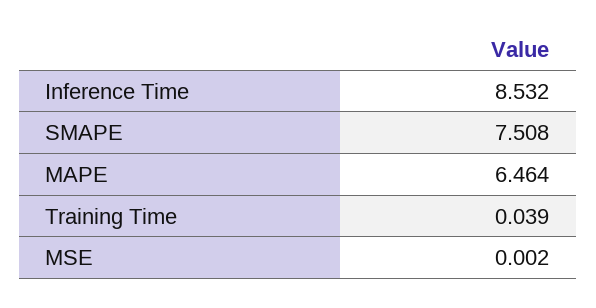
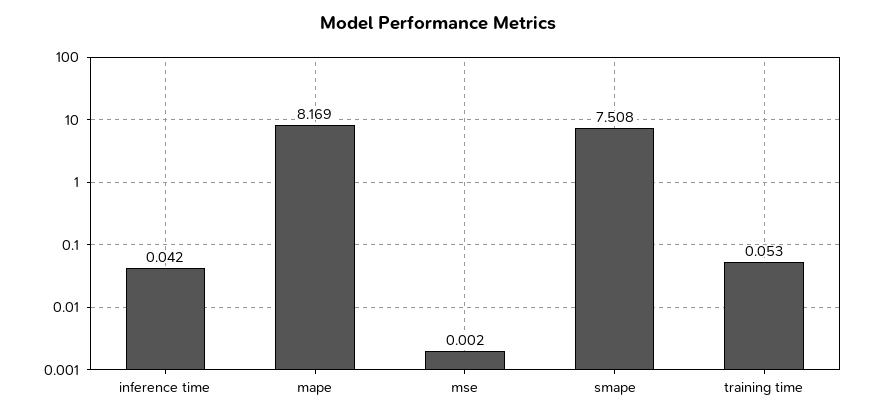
Inference Time: 8.532 -> 0.042
MAPE: 6.464 -> 8.169
Training Time: 0.039 -> 0.053

